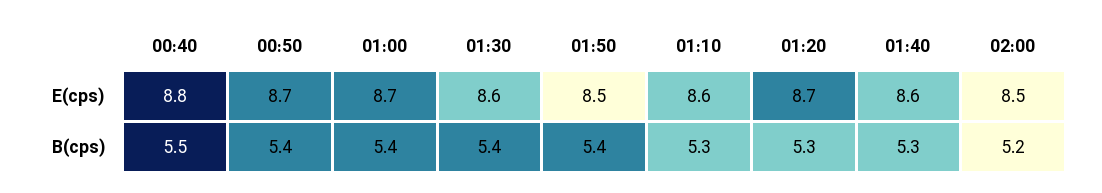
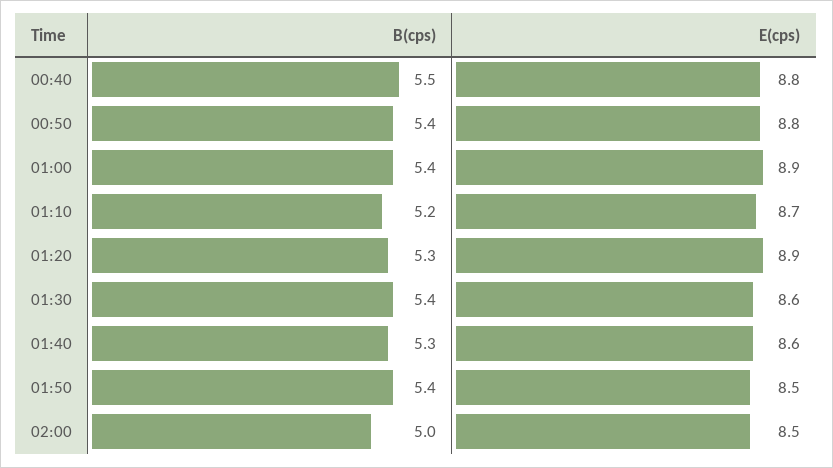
00:50, E(cps): 8.7 -> 8.8
01:00, E(cps): 8.7 -> 8.9
01:10, E(cps): 8.6 -> 8.7
01:20, E(cps): 8.7 -> 8.9
01:10, B(cps): 5.3 -> 5.2
02:00, B(cps): 5.2 -> 5

